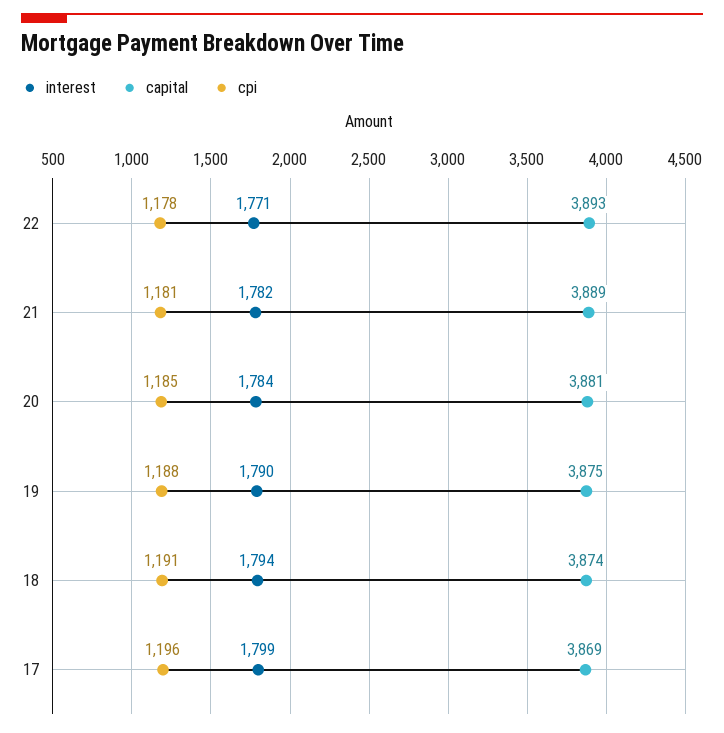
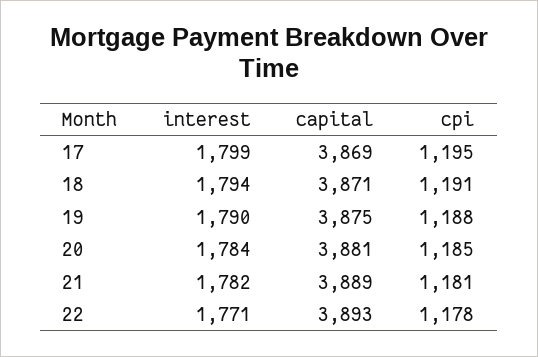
capital, 18: 3874 -> 3871
cpi, 17: 1196 -> 1195

